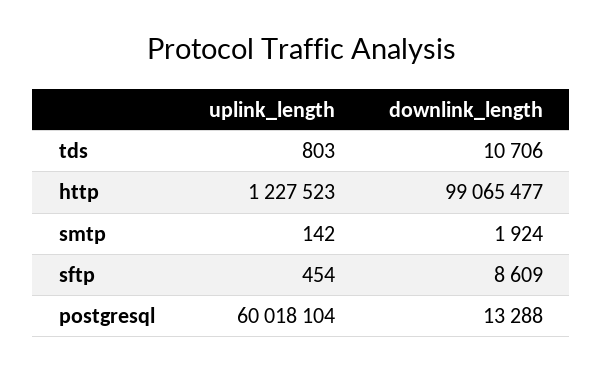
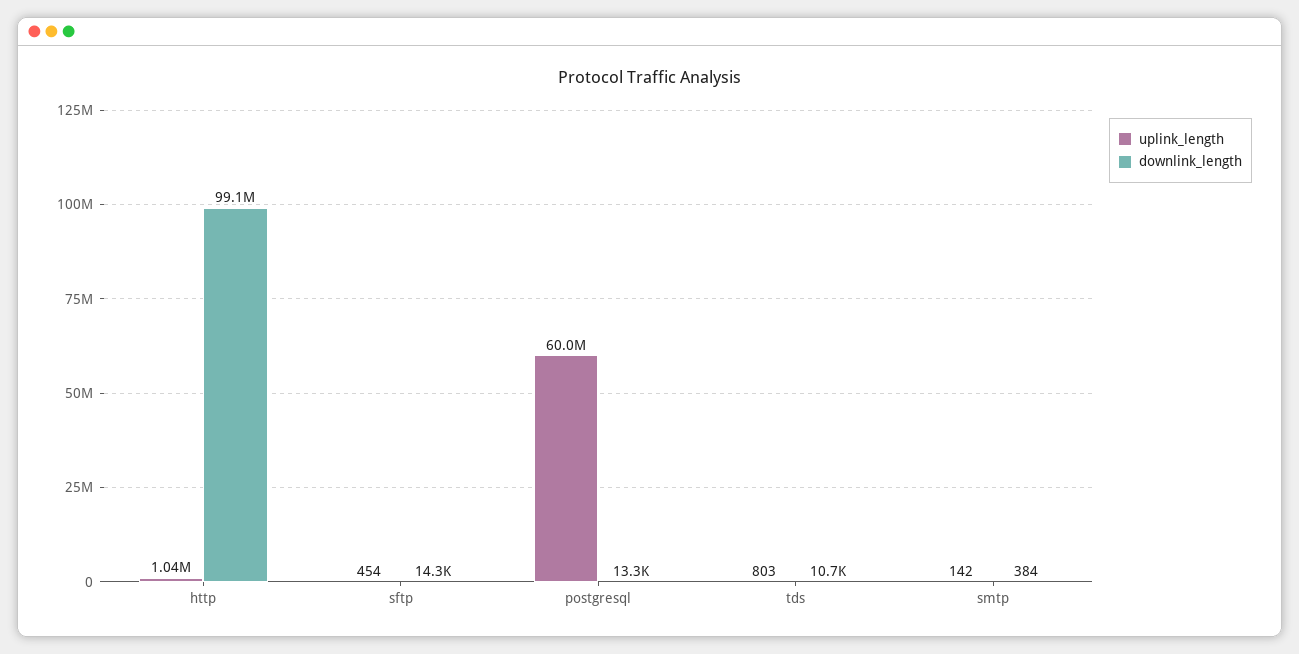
uplink_length, http: 1227523 -> 1040000
downlink_length, smtp: 1924 -> 384
downlink_length, sftp: 8609 -> 14300

